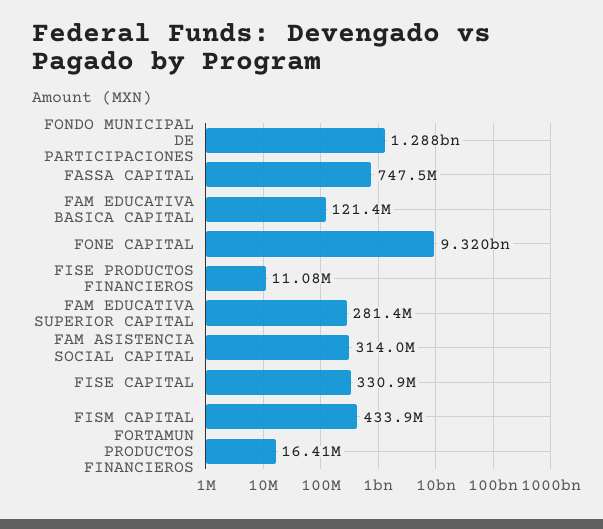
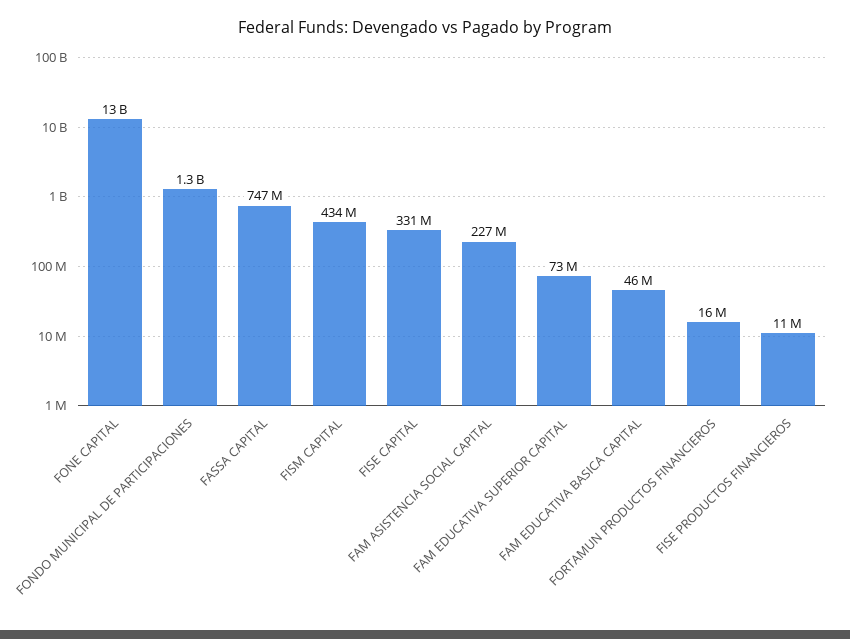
FAM EDUCATIVA BASICA CAPITAL: 121400000 -> 46000000
FONE CAPITAL: 9320000000 -> 13000000000
FAM EDUCATIVA SUPERIOR CAPITAL: 281400000 -> 73000000
FAM ASISTENCIA SOCIAL CAPITAL: 314000000 -> 227000000

